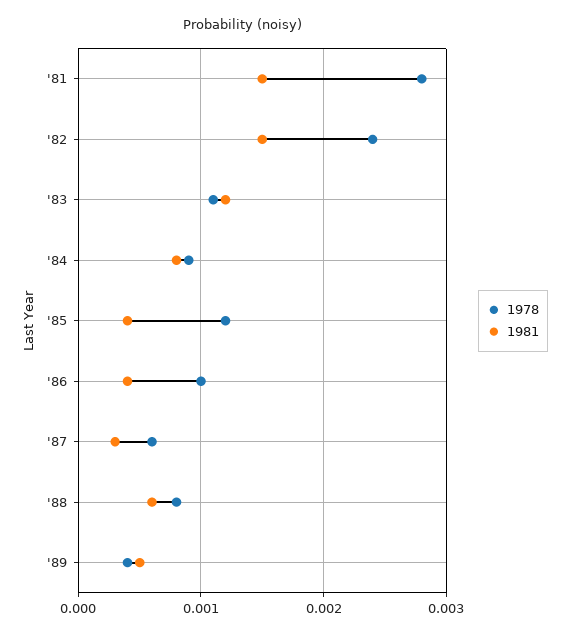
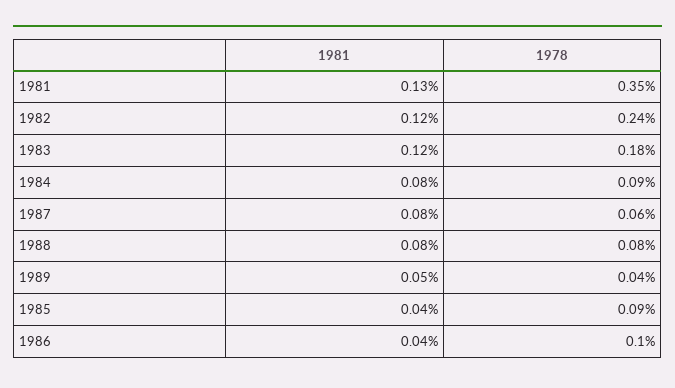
1978, '81: 0.0028 -> 0.0035
1981, '81: 0.0015 -> 0.0013
1981, '82: 0.0015 -> 0.0012
1978, '83: 0.0011 -> 0.0018
1978, '85: 0.0012 -> 0.0009
1981, '87: 0.0003 -> 0.0008
1981, '88: 0.0006 -> 0.0008

